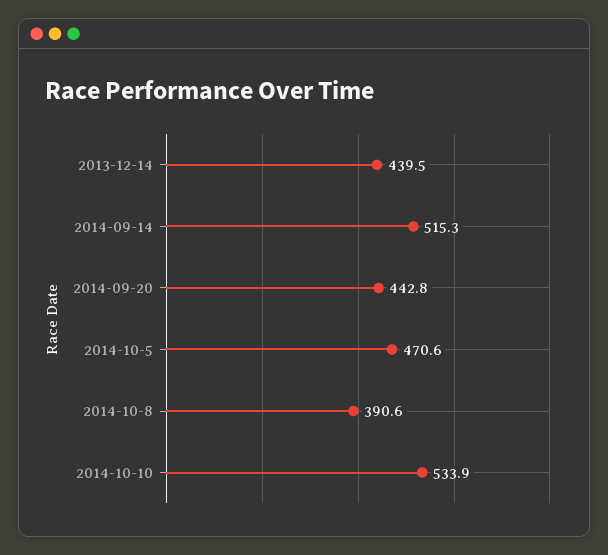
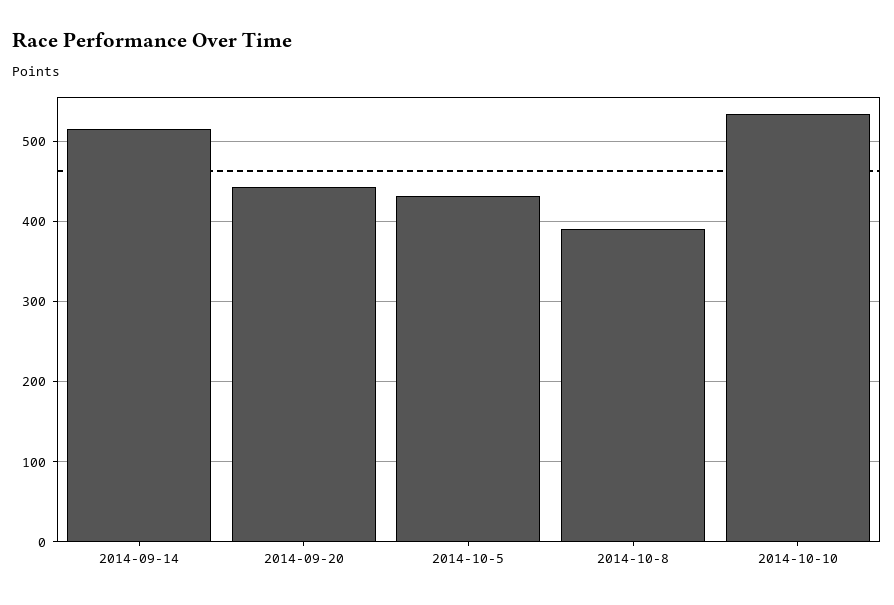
2013-12-14: 439.5 -> none
2014-10-5: 470.6 -> 430

